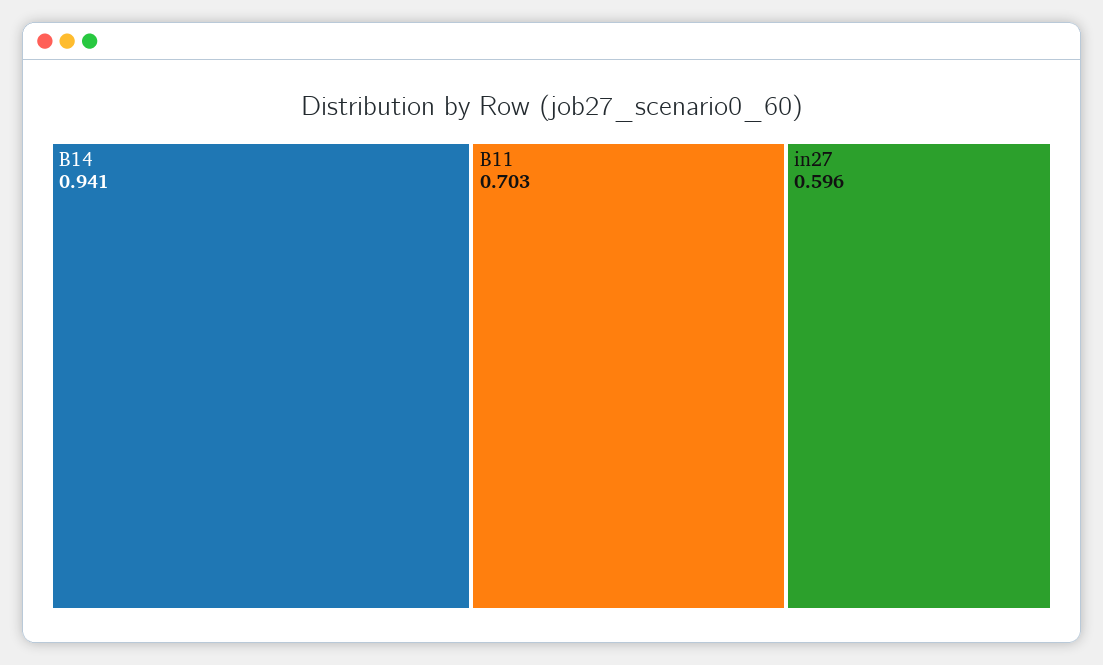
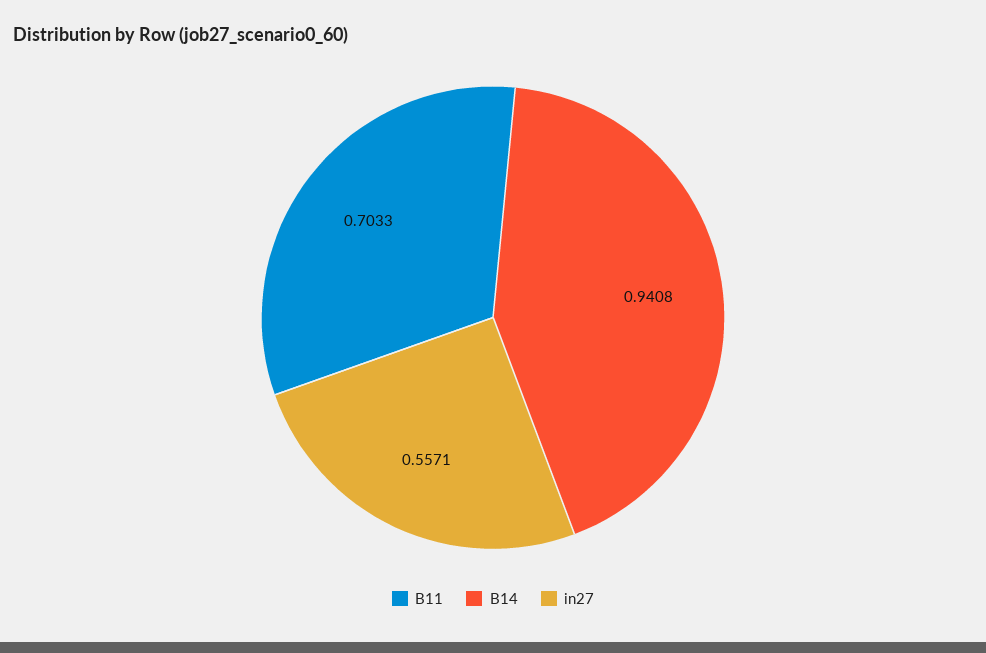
in27: 0.596 -> 0.5571

